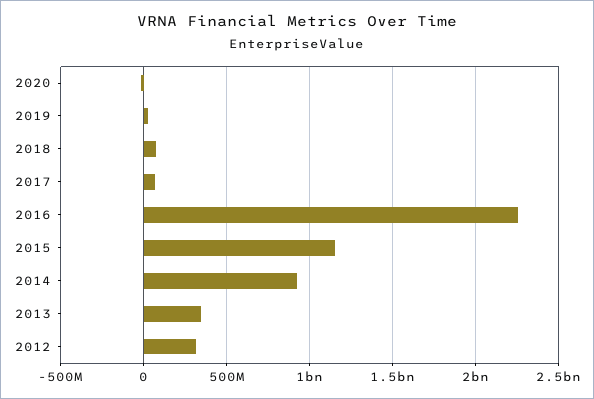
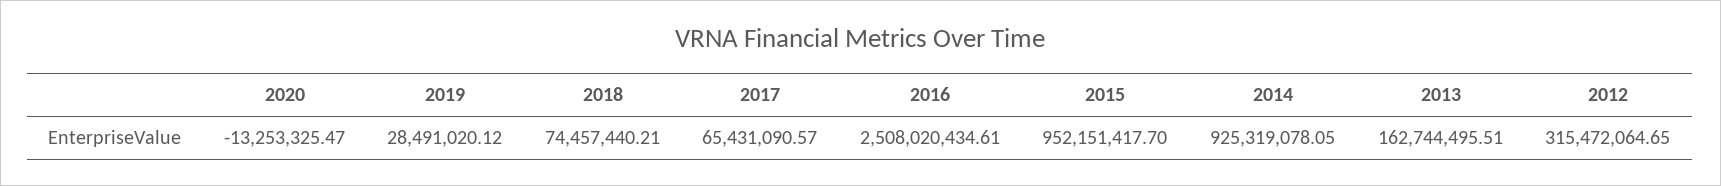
2016: 2250000000 -> 2508020434.61
2015: 1150000000 -> 952151417.7
2013: 350000000 -> 162744495.51

